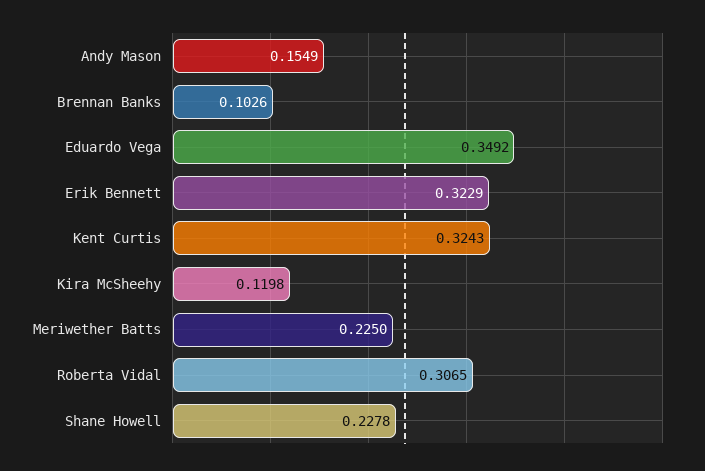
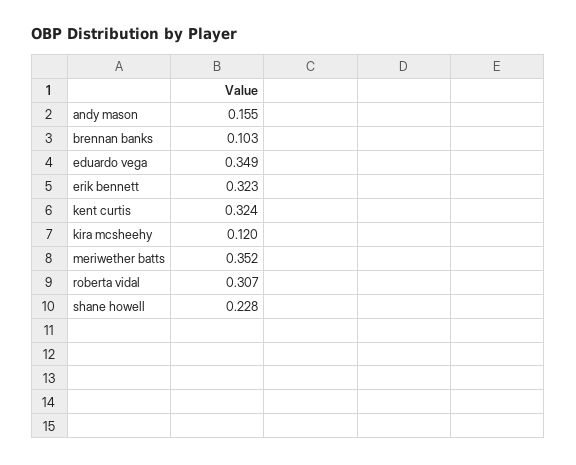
Meriwether Batts: 0.225 -> 0.352

